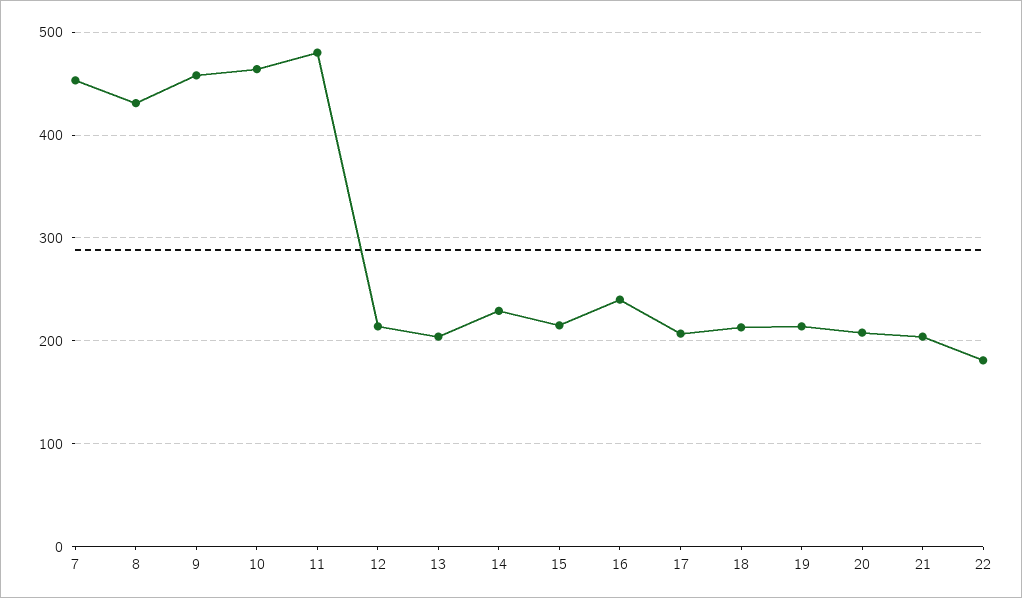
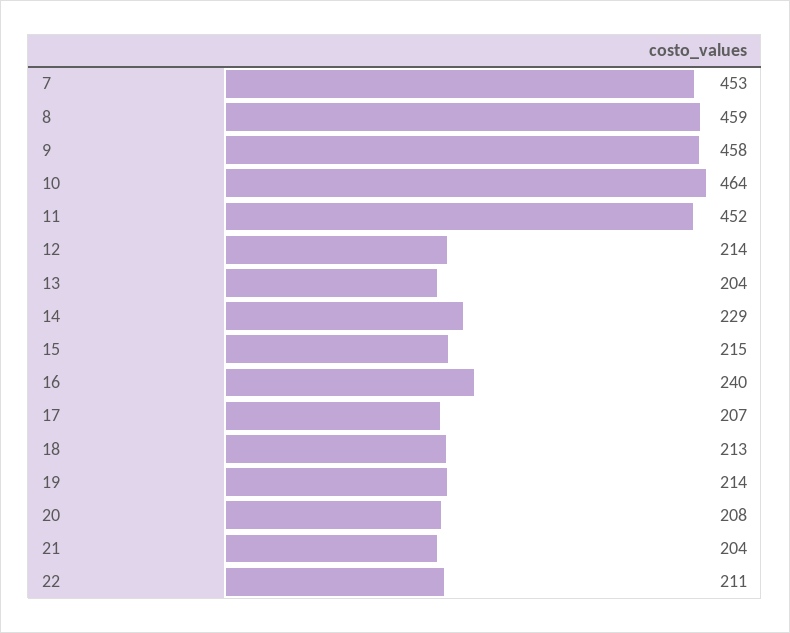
8: 430 -> 459
11: 480 -> 452
22: 180 -> 211

